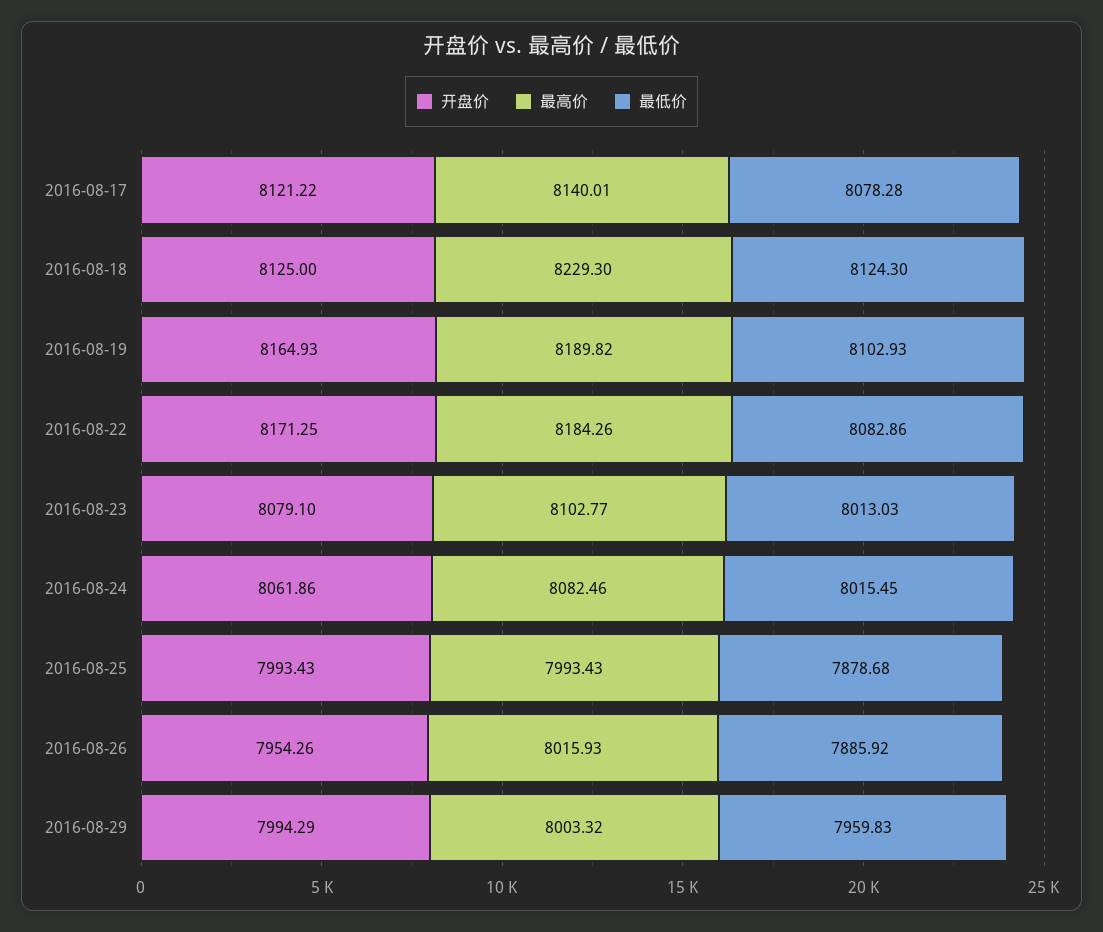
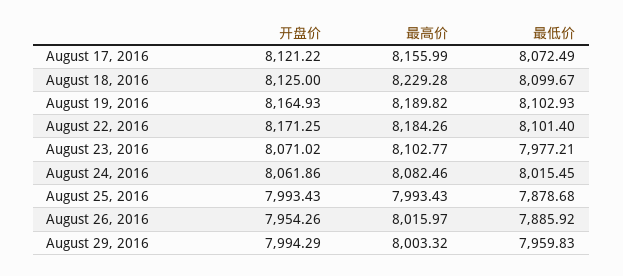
最高价, 2016-08-17: 8140.01 -> 8155.99
最低价, 2016-08-17: 8078.28 -> 8072.49
最高价, 2016-08-18: 8229.3 -> 8229.28
最低价, 2016-08-18: 8124.3 -> 8099.67
最低价, 2016-08-22: 8082.86 -> 8101.4
开盘价, 2016-08-23: 8079.1 -> 8071.02
最低价, 2016-08-23: 8013.03 -> 7977.21
最高价, 2016-08-26: 8015.93 -> 8015.97

